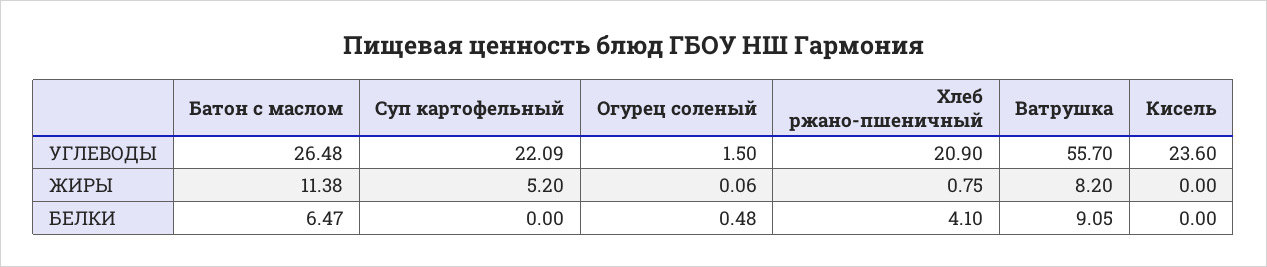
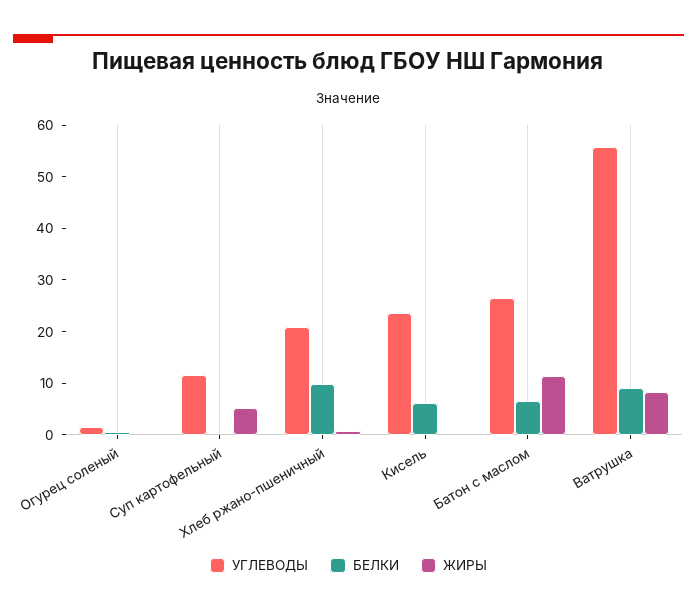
УГЛЕВОДЫ, Суп картофельный: 22.09 -> 12
БЕЛКИ, Хлеб ржано-пшеничный: 4.1 -> 10
БЕЛКИ, Кисель: 0 -> 6

